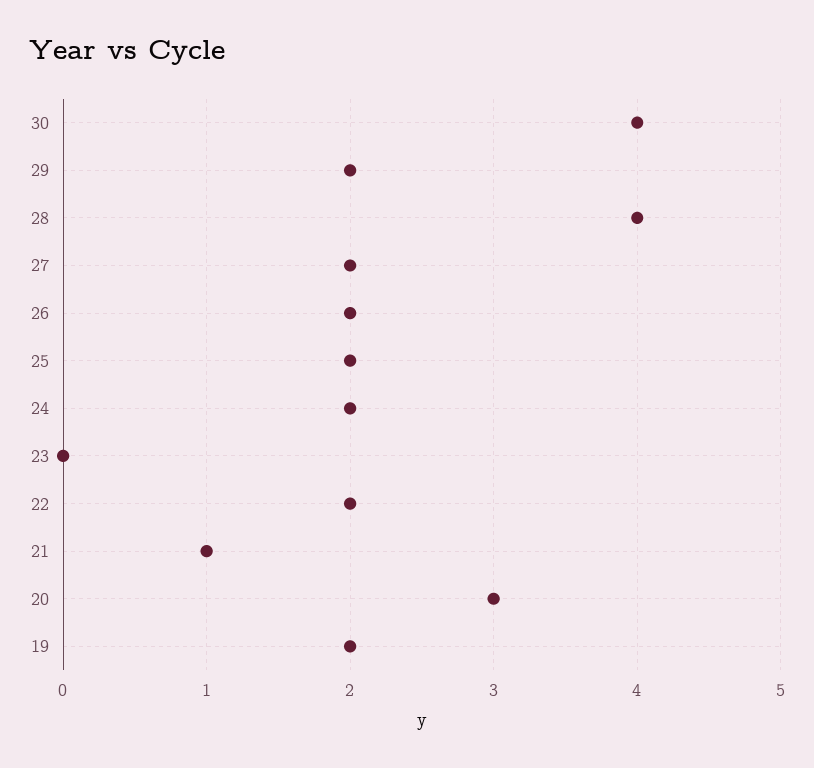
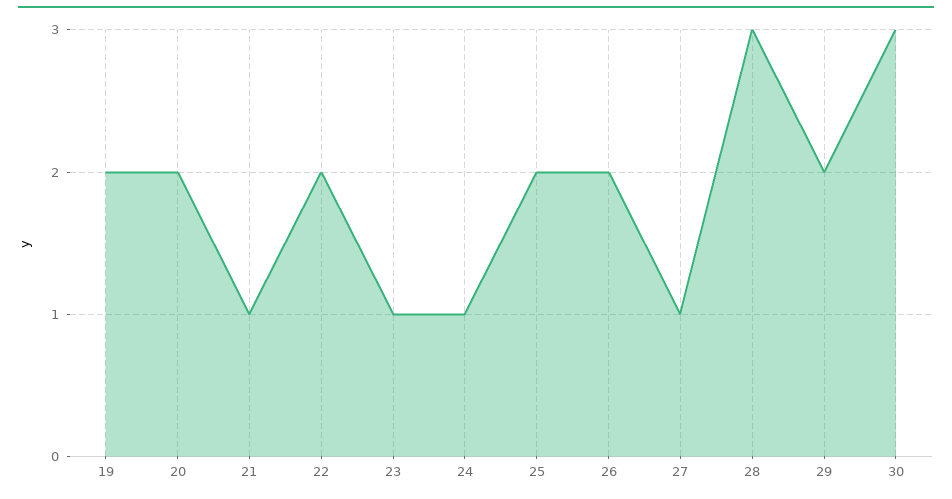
30: 4 -> 3
28: 4 -> 3
27: 2 -> 1
24: 2 -> 1
23: 0 -> 1
20: 3 -> 2

